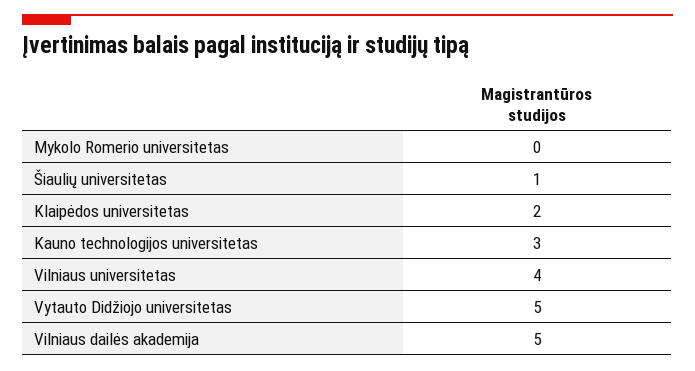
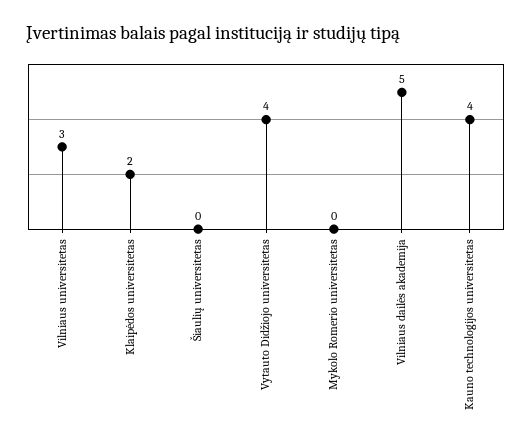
Šiaulių universitetas: 1 -> 0
Kauno technologijos universitetas: 3 -> 4
Vilniaus universitetas: 4 -> 3
Vytauto Didžiojo universitetas: 5 -> 4

